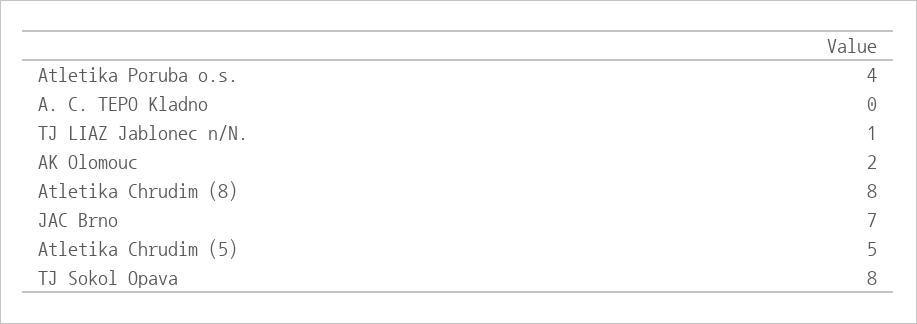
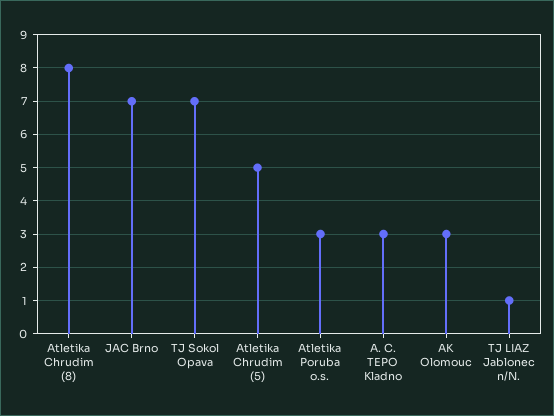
Atletika Poruba o.s.: 4 -> 3
A. C. TEPO Kladno: 0 -> 3
AK Olomouc: 2 -> 3
TJ Sokol Opava: 8 -> 7

